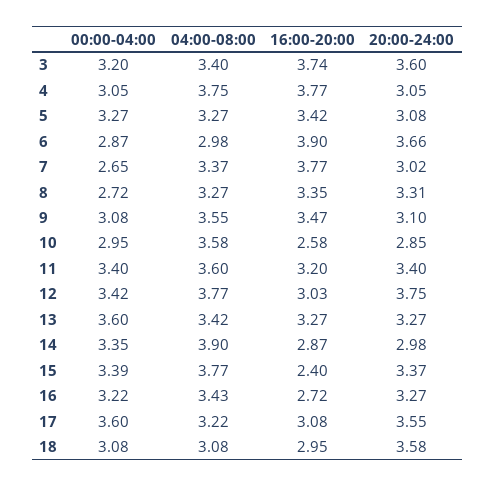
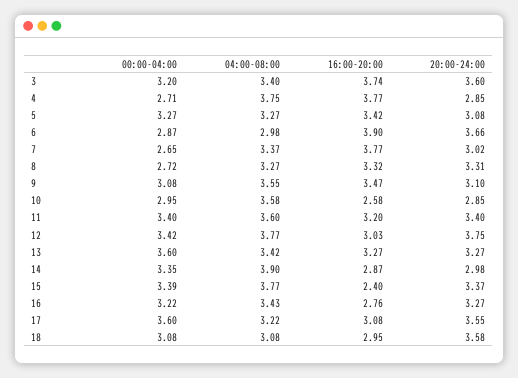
00:00-04:00, 4: 3.05 -> 2.71
20:00-24:00, 4: 3.05 -> 2.85
16:00-20:00, 8: 3.35 -> 3.32
16:00-20:00, 16: 2.72 -> 2.76

